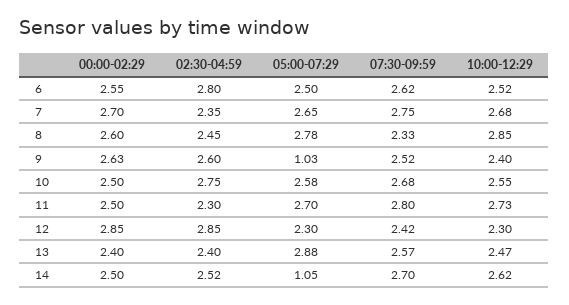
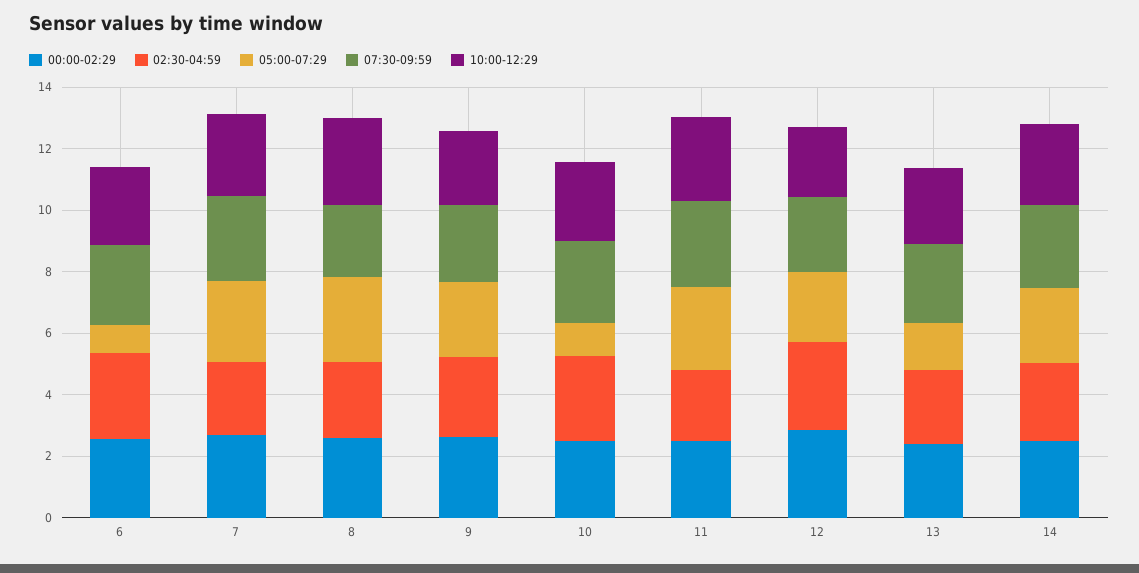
05:00-07:29, 6: 2.5 -> 1
05:00-07:29, 9: 1.03 -> 2.5
05:00-07:29, 10: 2.58 -> 1
05:00-07:29, 13: 2.88 -> 1.5
05:00-07:29, 14: 1.05 -> 2.5

